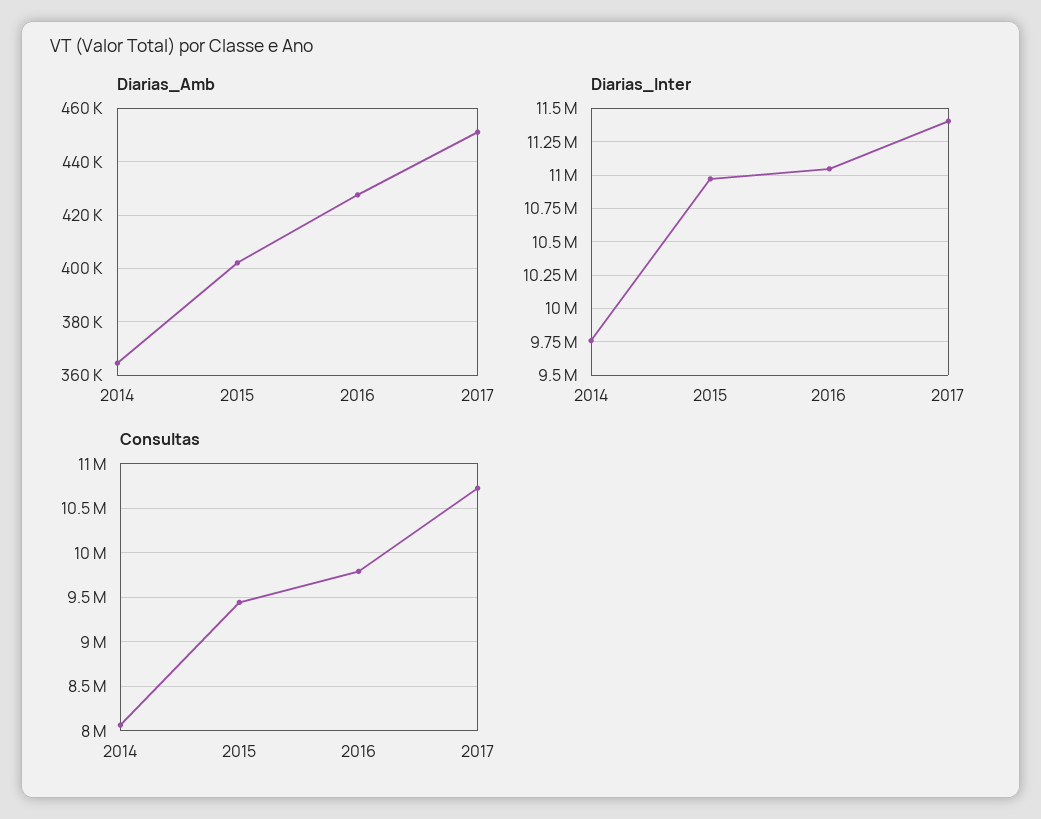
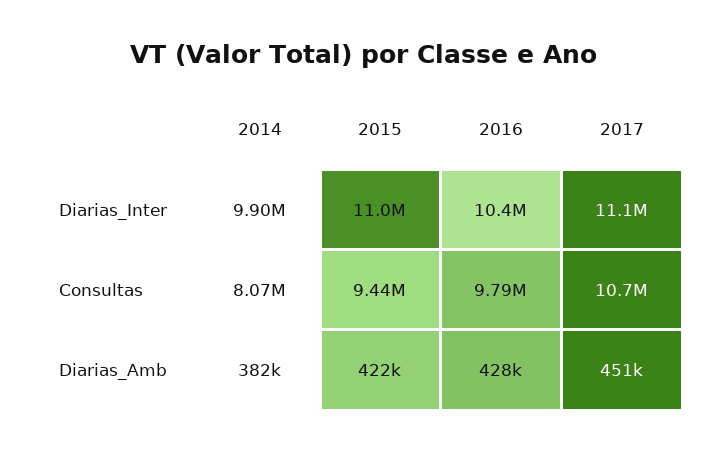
Diarias_Amb, 2014: 365000 -> 382000
Diarias_Amb, 2015: 402500 -> 422000
Diarias_Inter, 2014: 9750000 -> 9900000
Diarias_Inter, 2016: 11050000 -> 10400000
Diarias_Inter, 2017: 11400000 -> 11100000

